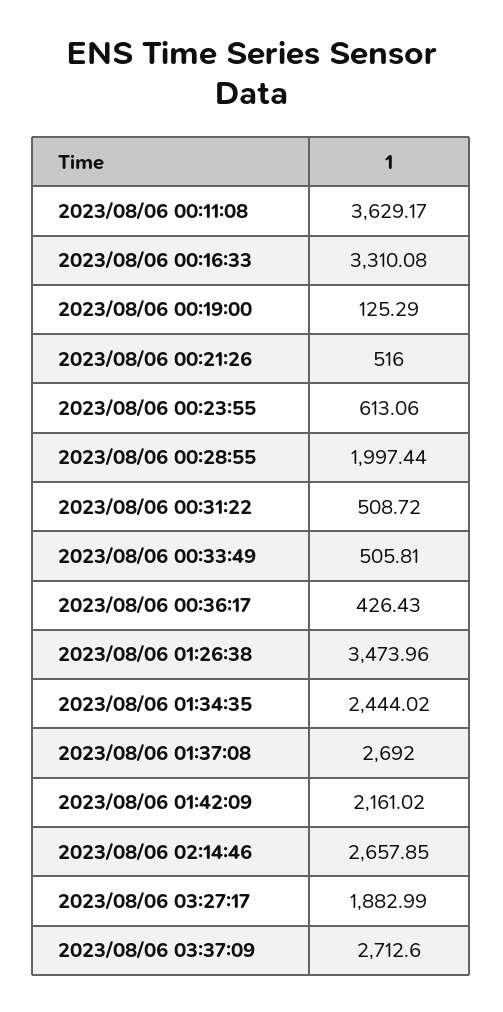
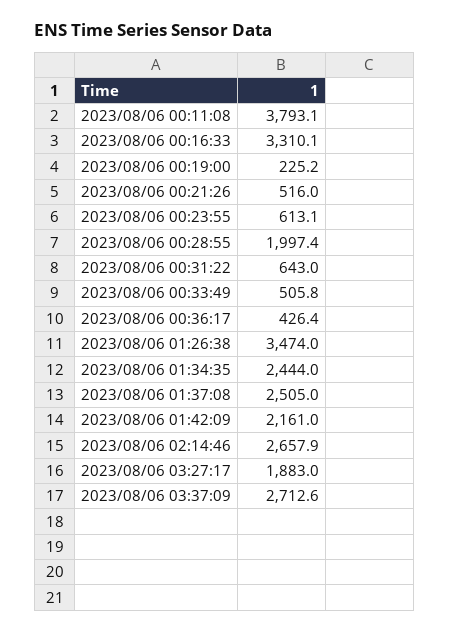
2023/08/06 00:11:08: 3629.17 -> 3793.1
2023/08/06 00:19:00: 125.29 -> 225.2
2023/08/06 00:31:22: 508.72 -> 643
2023/08/06 01:37:08: 2692 -> 2505

